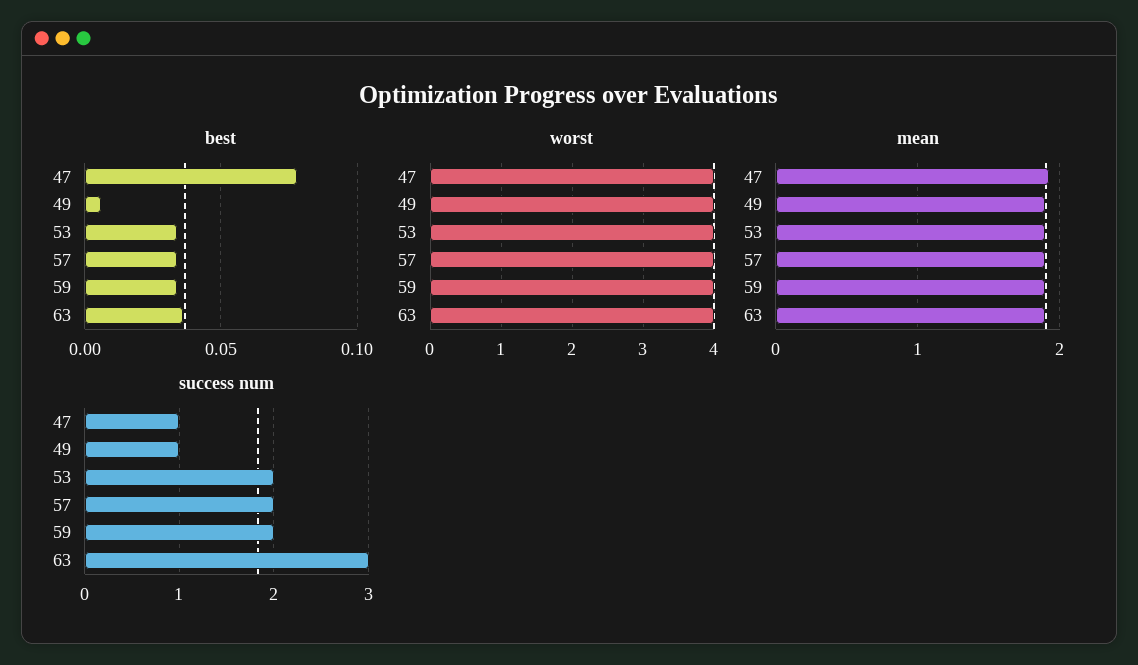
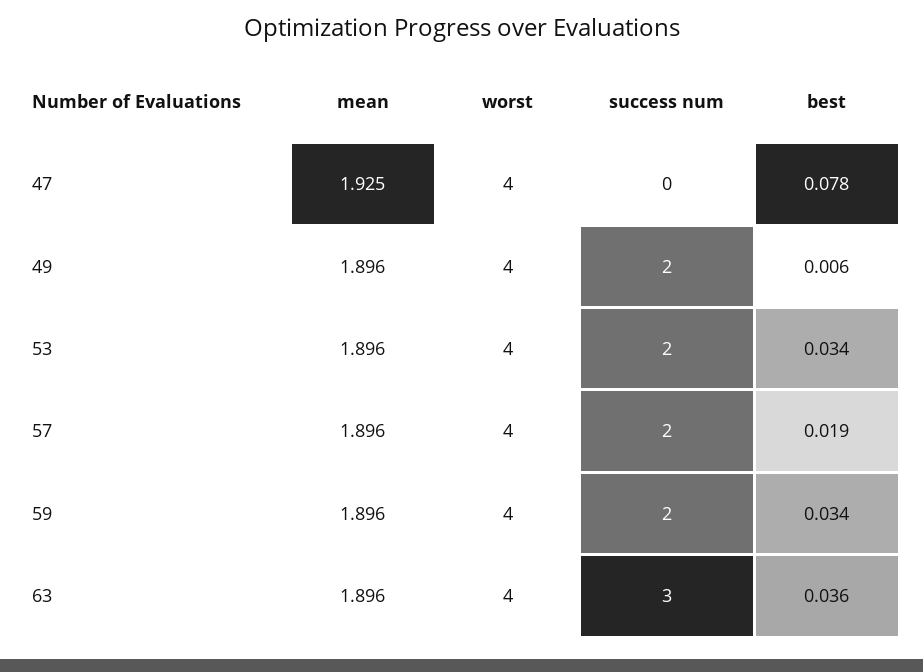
best, 57: 0.035 -> 0.019
success num, 47: 1 -> 0
success num, 49: 1 -> 2

